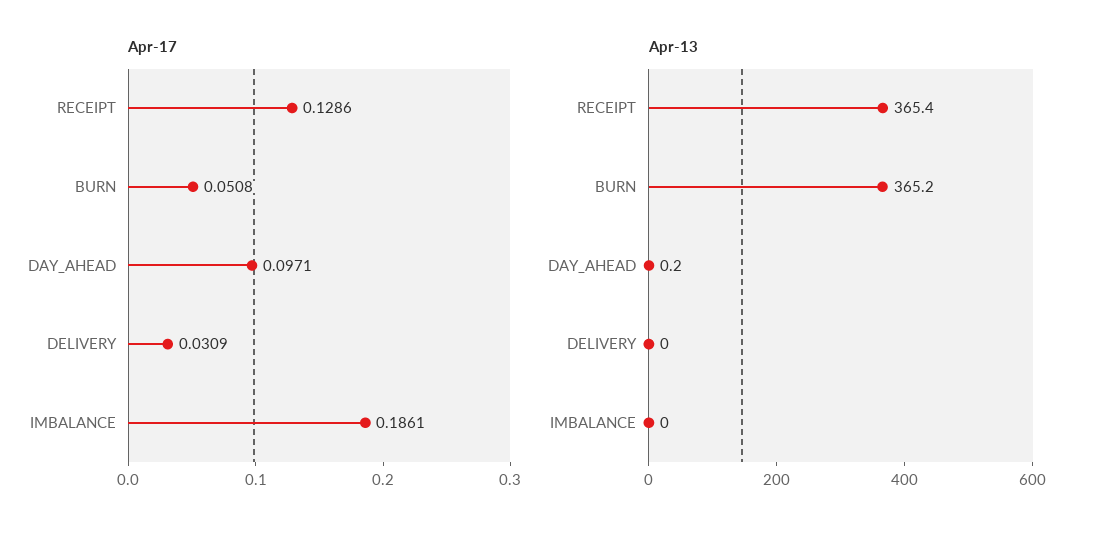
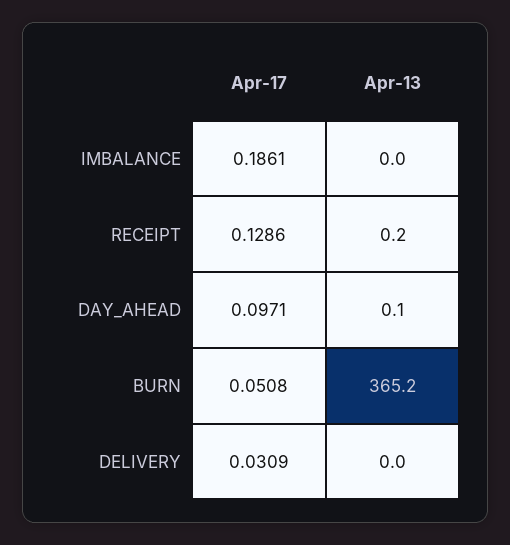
Apr-13, RECEIPT: 365.4 -> 0.2
Apr-13, DAY_AHEAD: 0.2 -> 0.1

